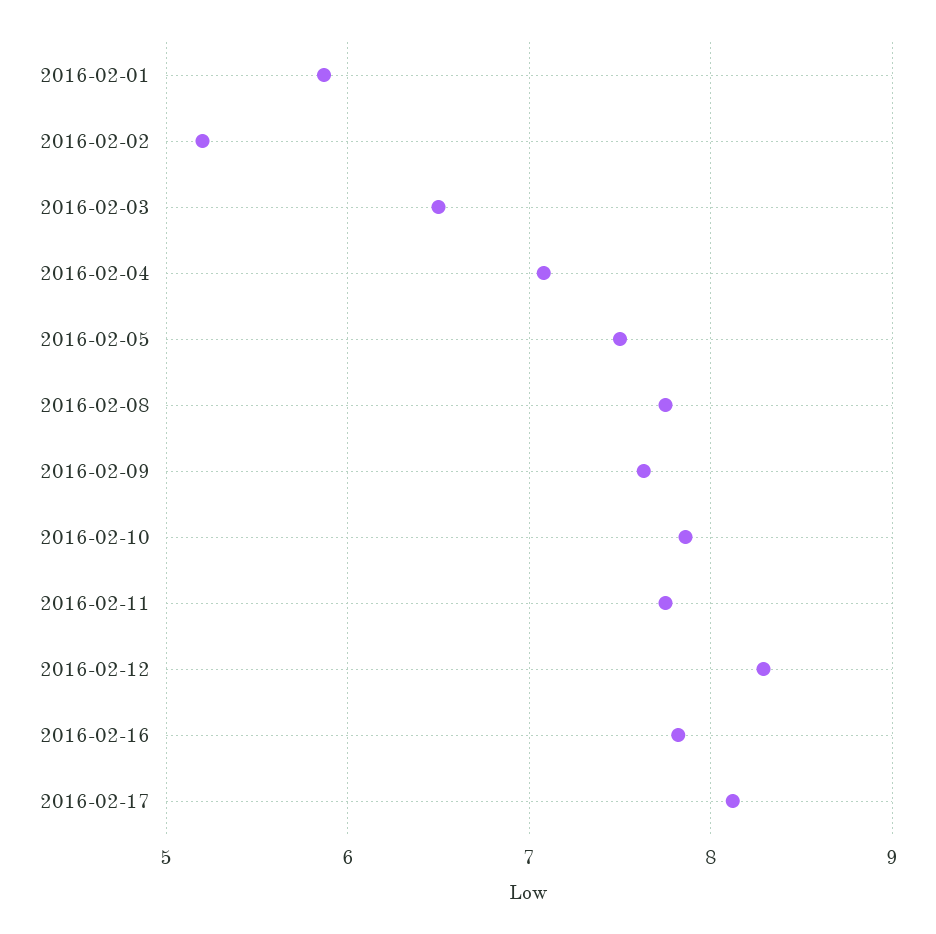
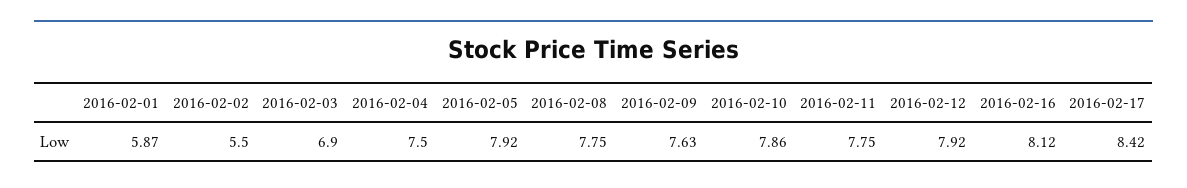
2016-02-02: 5.2 -> 5.5
2016-02-03: 6.5 -> 6.9
2016-02-04: 7.1 -> 7.5
2016-02-05: 7.5 -> 7.92
2016-02-12: 8.3 -> 7.92
2016-02-16: 7.8 -> 8.12
2016-02-17: 8.1 -> 8.42

